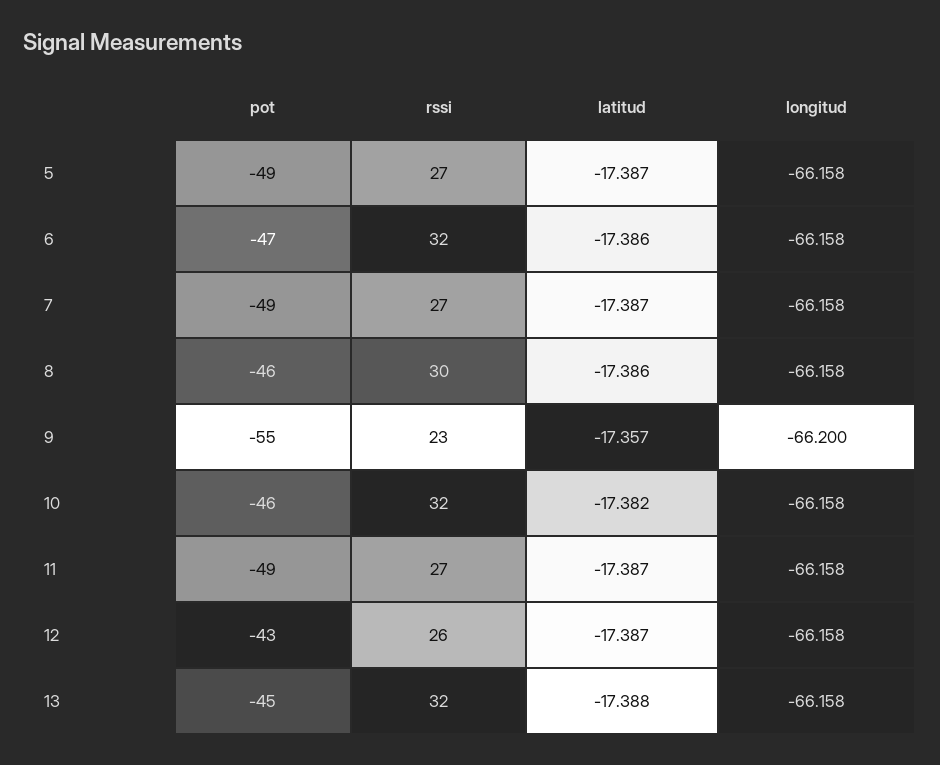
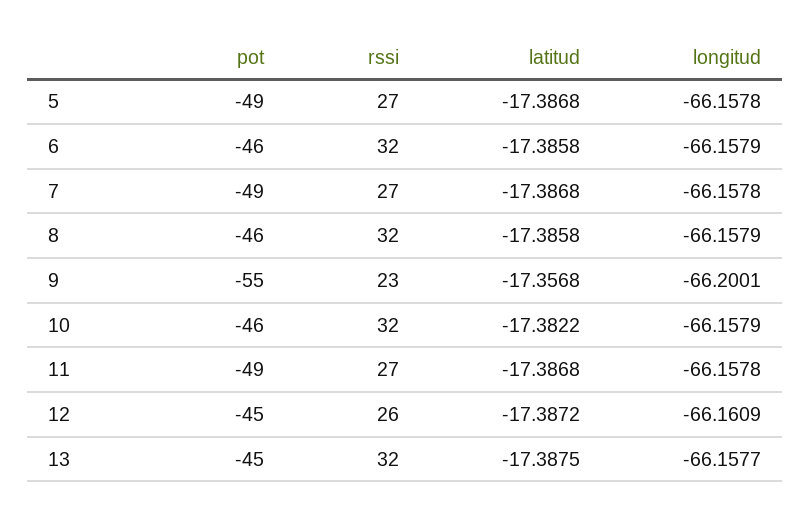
pot, 6: -47 -> -46
rssi, 8: 30 -> 32
pot, 12: -43 -> -45
longitud, 12: -66.158 -> -66.1609

